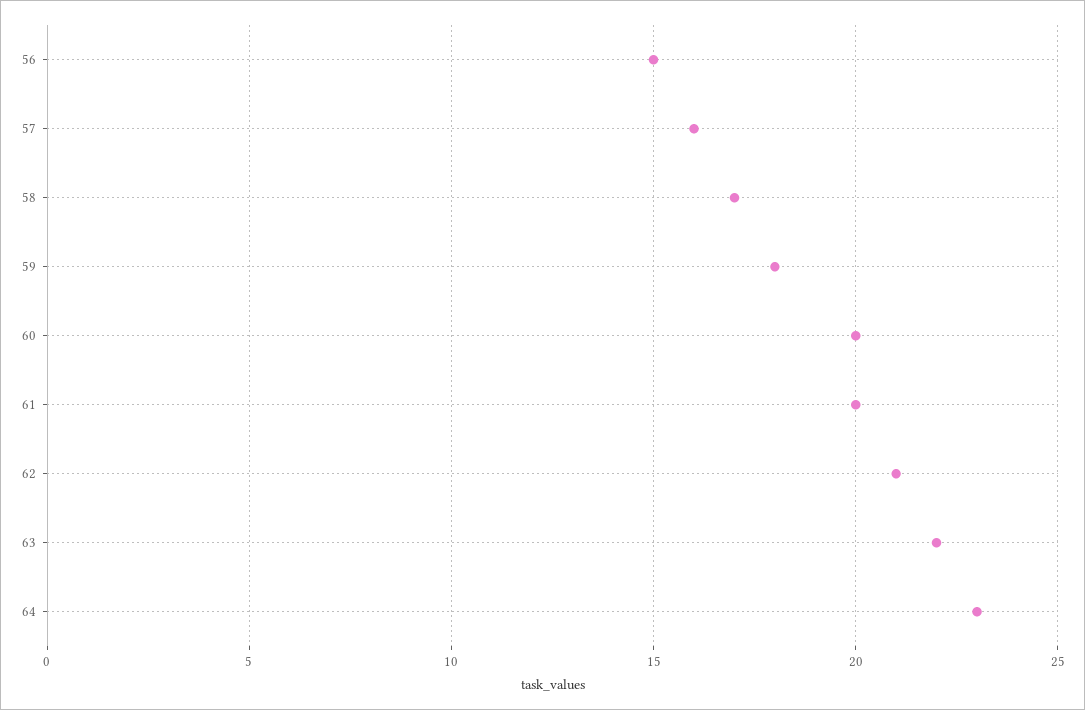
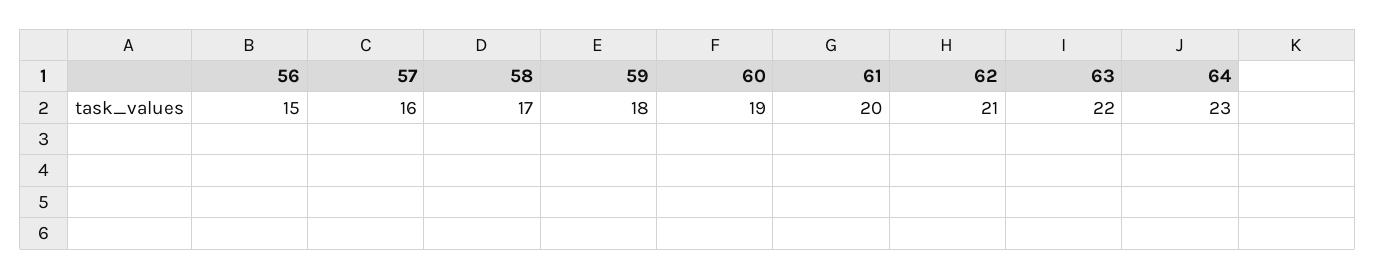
60: 20 -> 19

